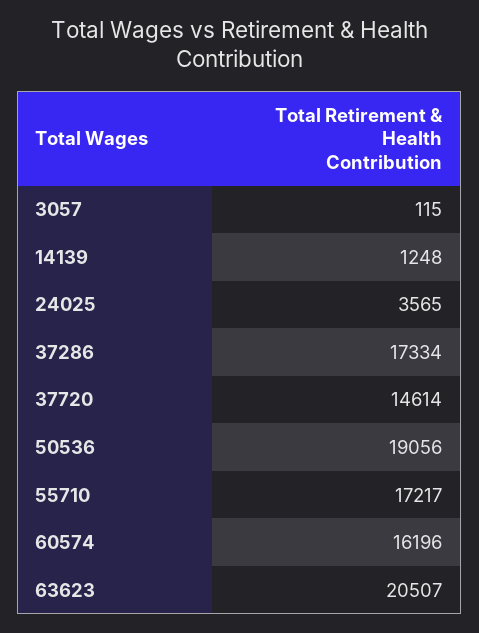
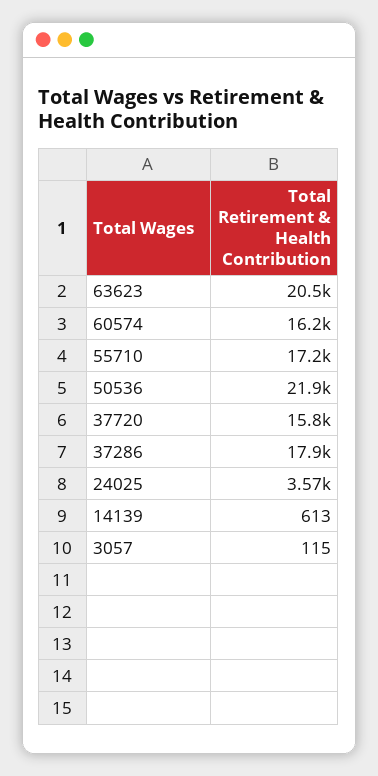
14139: 1248 -> 613
37286: 17334 -> 17900
37720: 14614 -> 15800
50536: 19056 -> 21900

